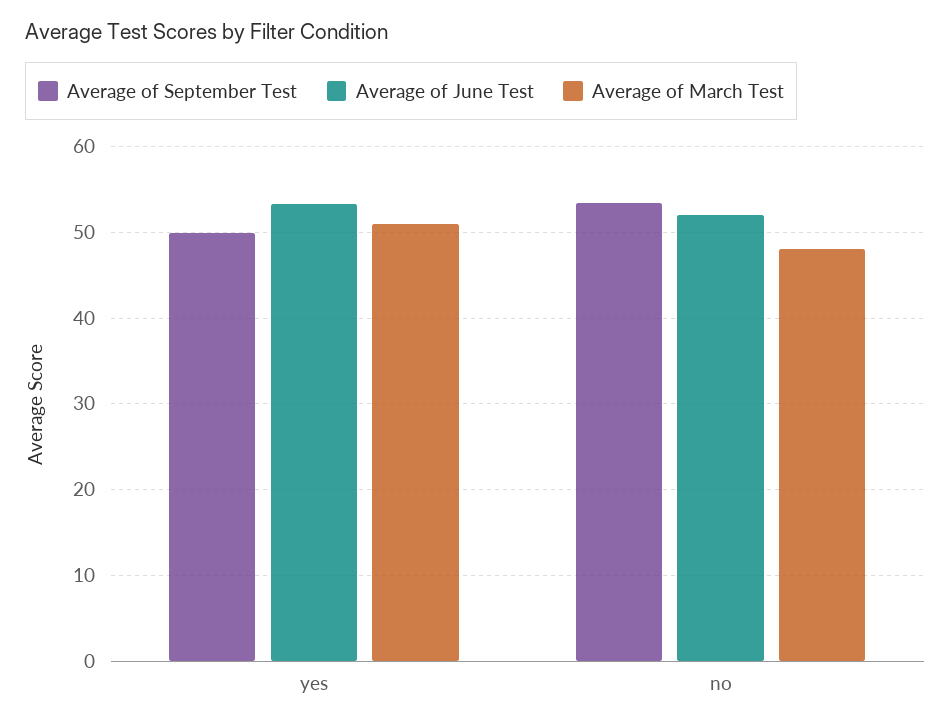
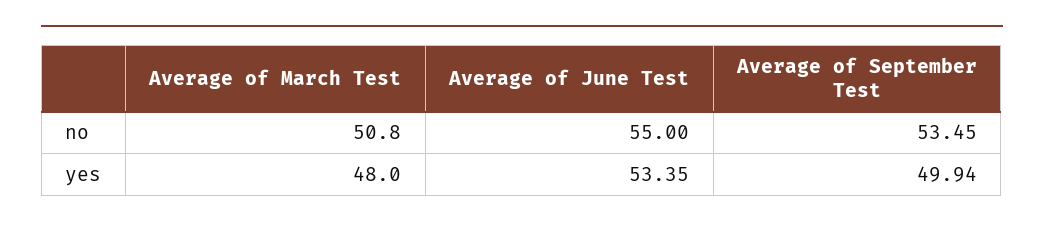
Average of March Test, yes: 51 -> 48
Average of June Test, no: 52 -> 55
Average of March Test, no: 48 -> 50.8

